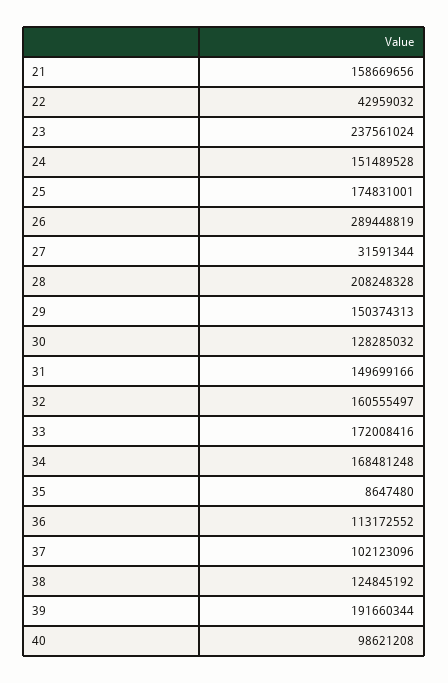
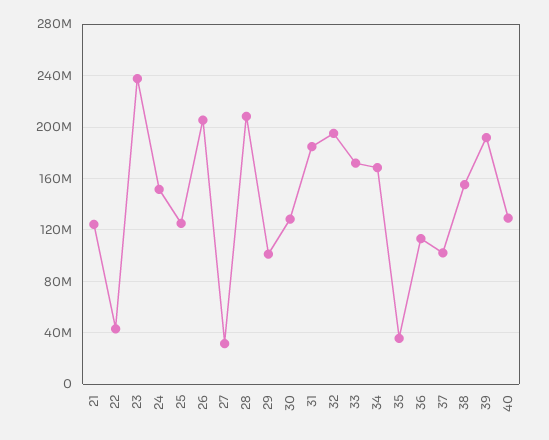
21: 158669656 -> 125000000
25: 174831001 -> 125000000
26: 289448819 -> 205000000
29: 150374313 -> 100000000
31: 149699166 -> 185000000
32: 160555497 -> 195000000
35: 8647480 -> 35000000
38: 124845192 -> 155000000
40: 98621208 -> 130000000

